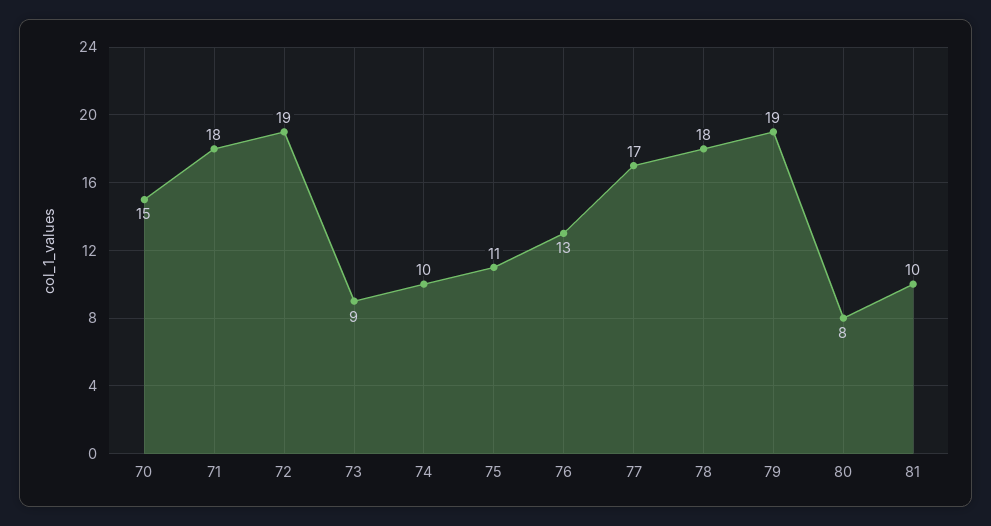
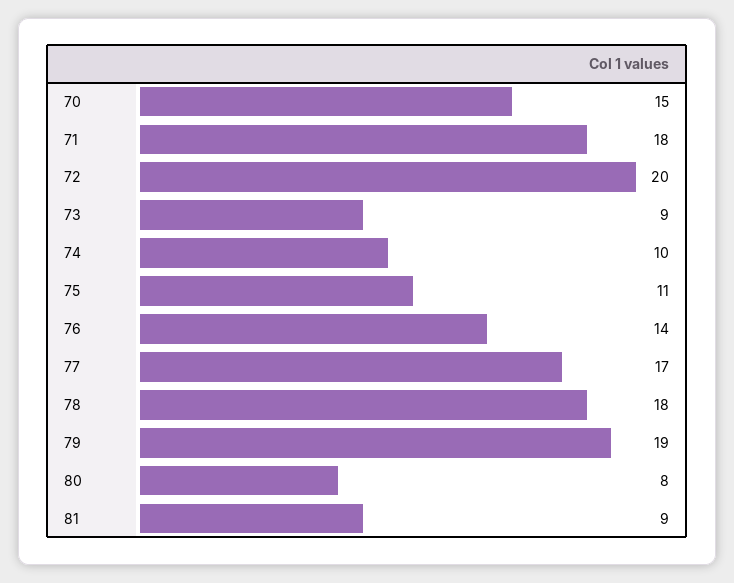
72: 19 -> 20
76: 13 -> 14
81: 10 -> 9

